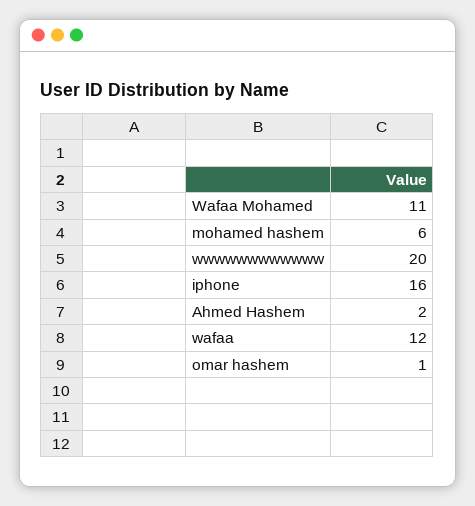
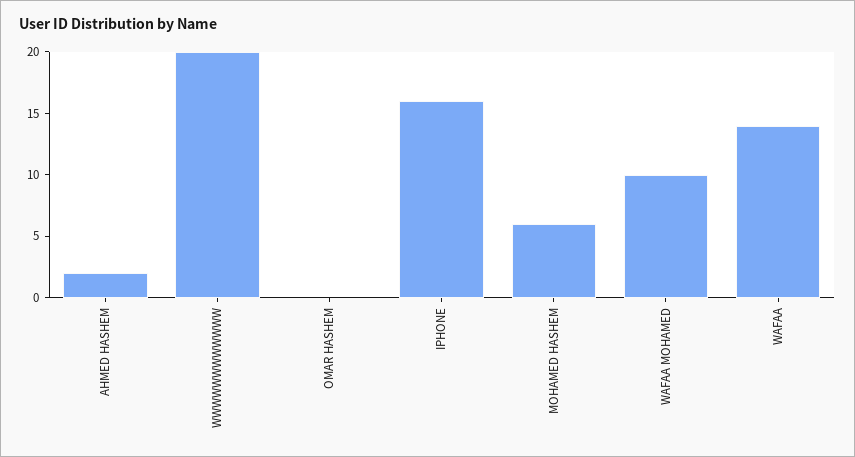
Wafaa Mohamed: 11 -> 10
wafaa: 12 -> 14
omar hashem: 1 -> 0

